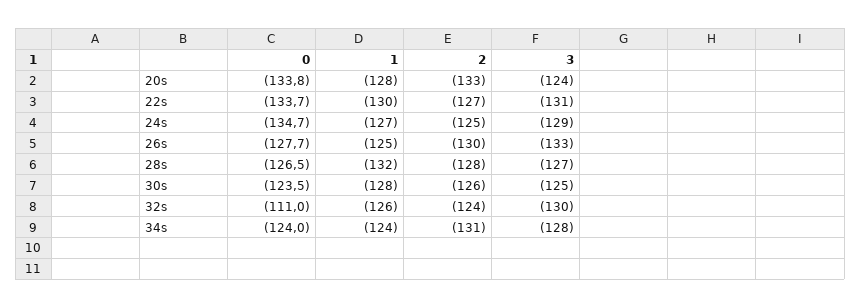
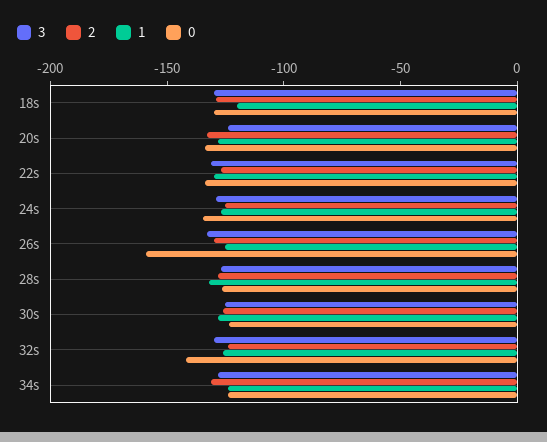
0, 26s: -127.7 -> -160
0, 32s: -111 -> -140
3, 18s: none -> -130
2, 18s: none -> -130
1, 18s: none -> -120
0, 18s: none -> -130

